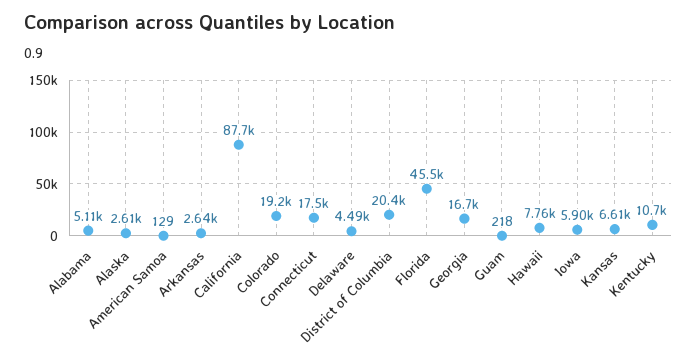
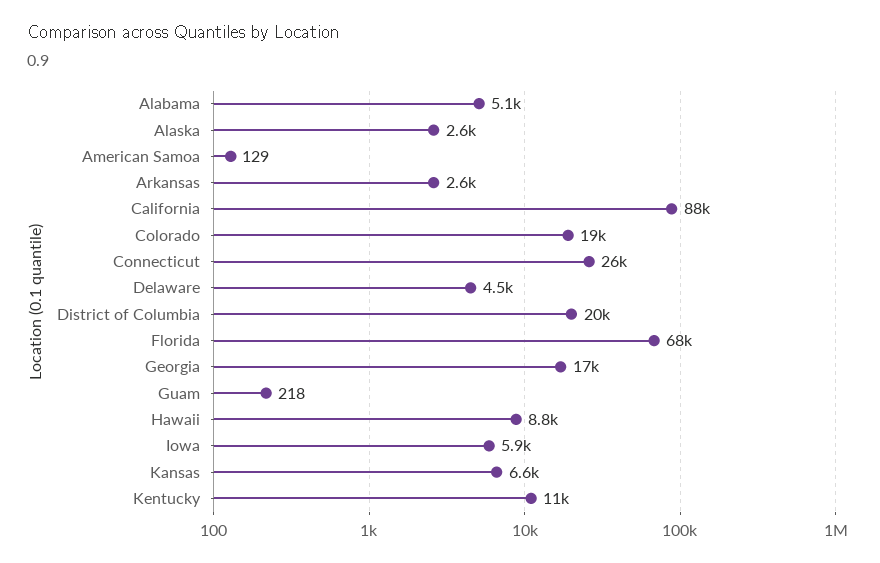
Connecticut: 17500 -> 26000
Florida: 45500 -> 68000
Hawaii: 7760 -> 8800

